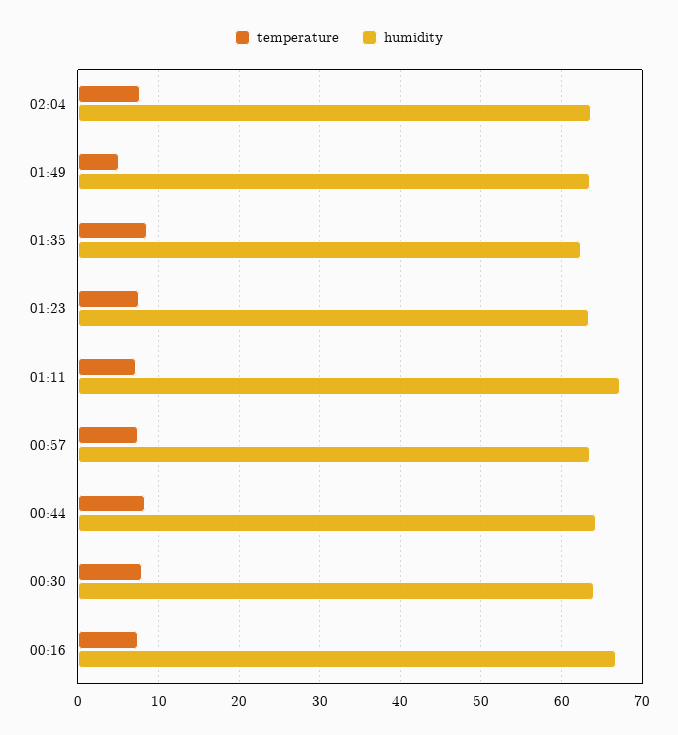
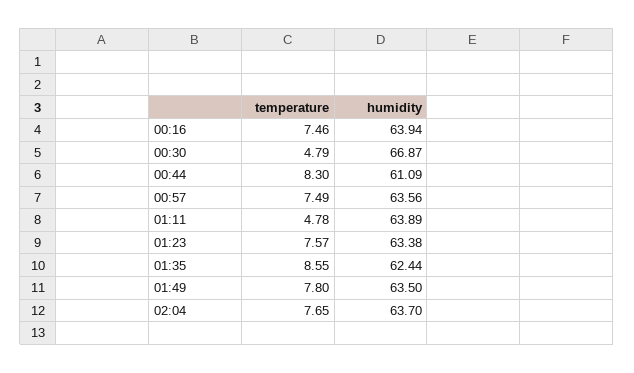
temperature, 01:49: 5 -> 7.8
temperature, 01:11: 7 -> 4.78
humidity, 01:11: 67 -> 63.89
humidity, 00:44: 64 -> 61.09
temperature, 00:30: 8 -> 4.79
humidity, 00:30: 64 -> 66.87
humidity, 00:16: 67 -> 63.94

